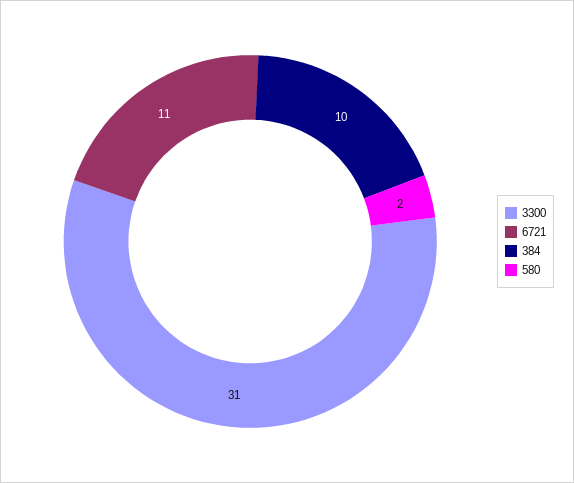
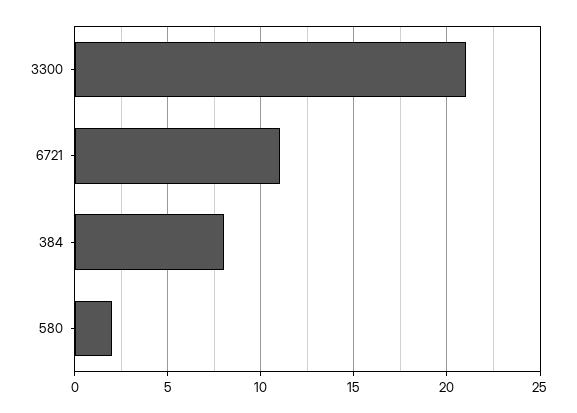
3300: 31 -> 21
384: 10 -> 8

